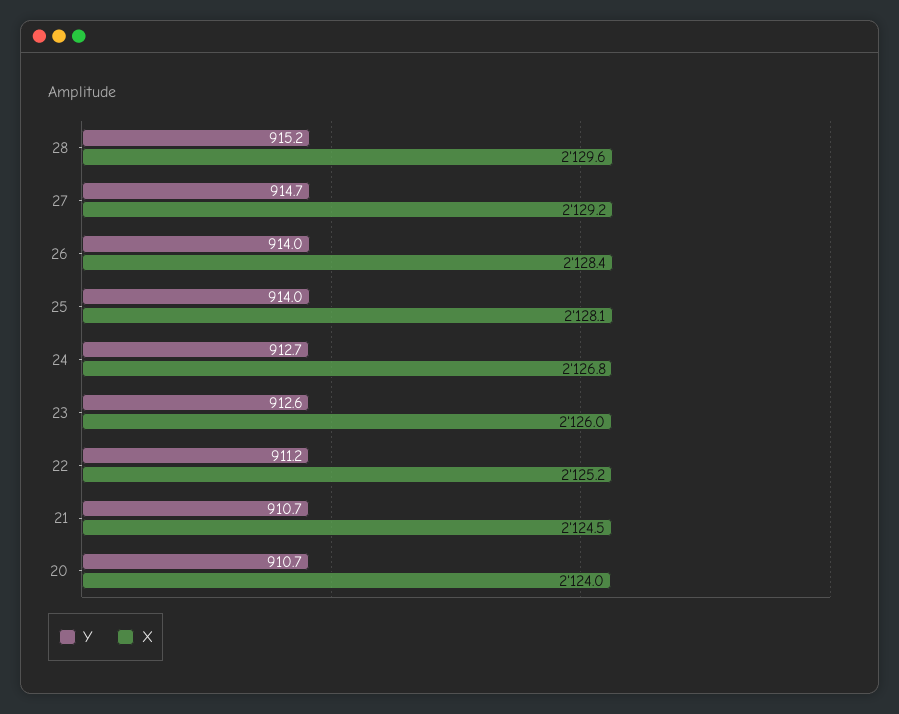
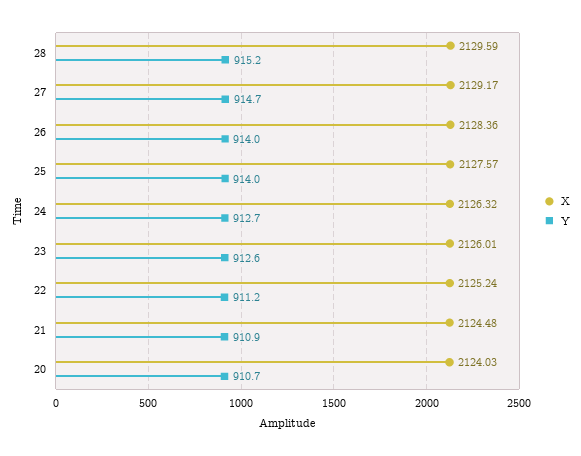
X, 25: 2128.1 -> 2127.57
X, 24: 2126.8 -> 2126.32
Y, 21: 910.7 -> 910.9

